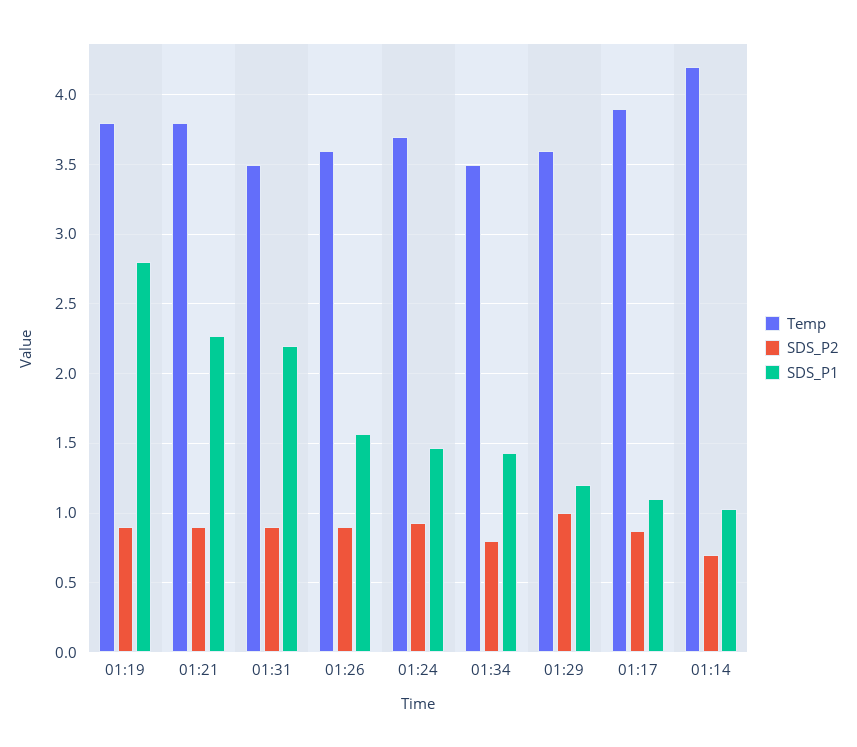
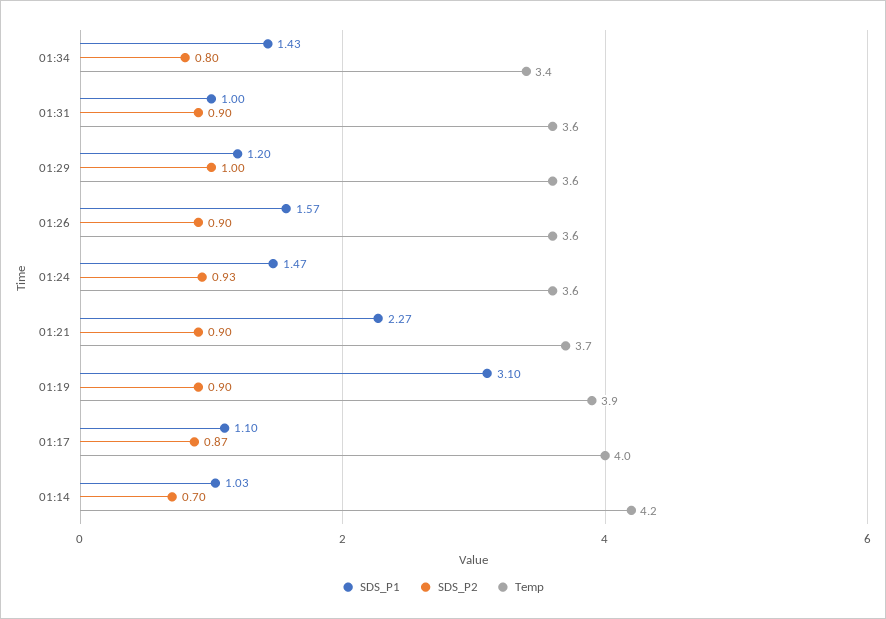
Temp, 01:19: 3.8 -> 3.9
SDS_P1, 01:19: 2.8 -> 3.1
Temp, 01:21: 3.8 -> 3.7
Temp, 01:31: 3.5 -> 3.6
SDS_P1, 01:31: 2.2 -> 1
Temp, 01:24: 3.7 -> 3.6
Temp, 01:34: 3.5 -> 3.4
Temp, 01:17: 3.9 -> 4

